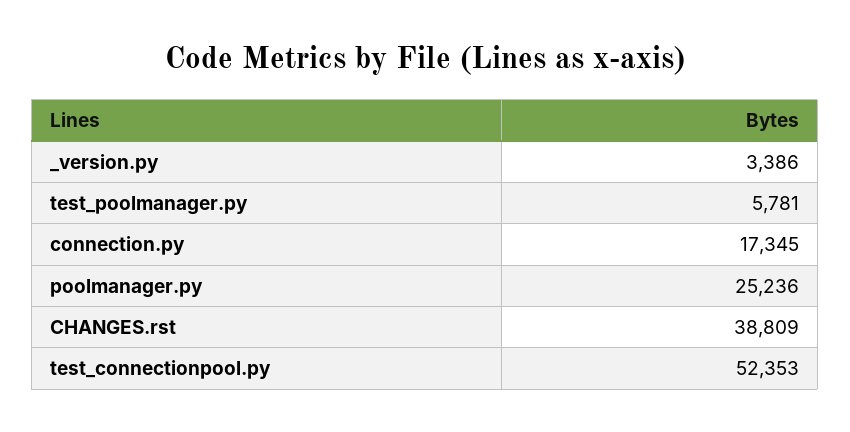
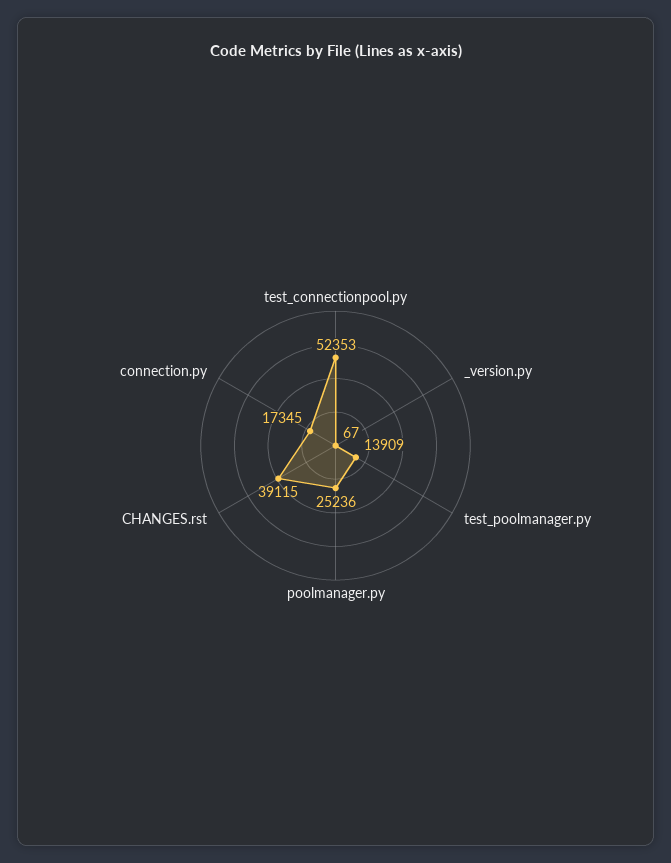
_version.py: 3386 -> 67
test_poolmanager.py: 5781 -> 13909
CHANGES.rst: 38809 -> 39115

